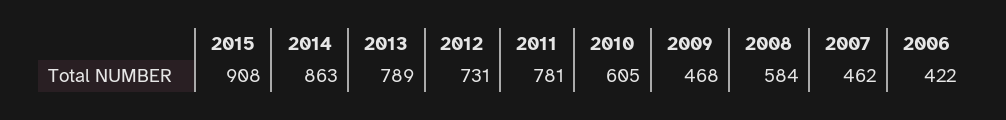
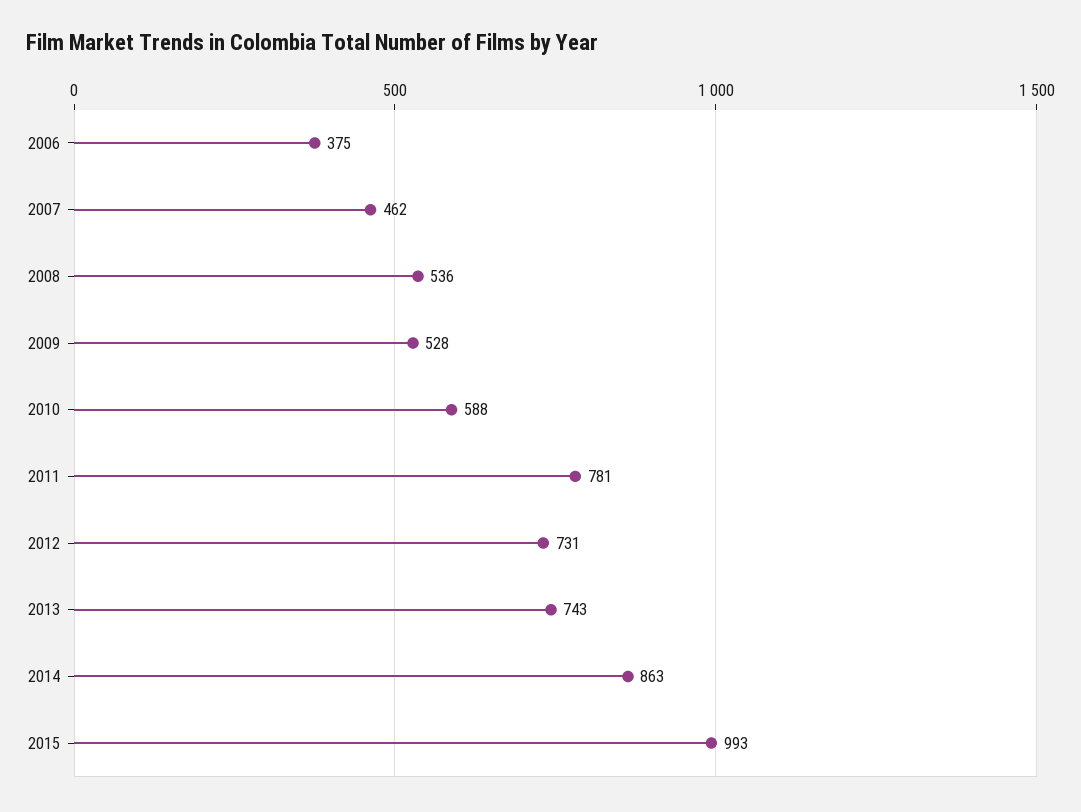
2015: 908 -> 993
2013: 789 -> 743
2010: 605 -> 588
2009: 468 -> 528
2008: 584 -> 536
2006: 422 -> 375

